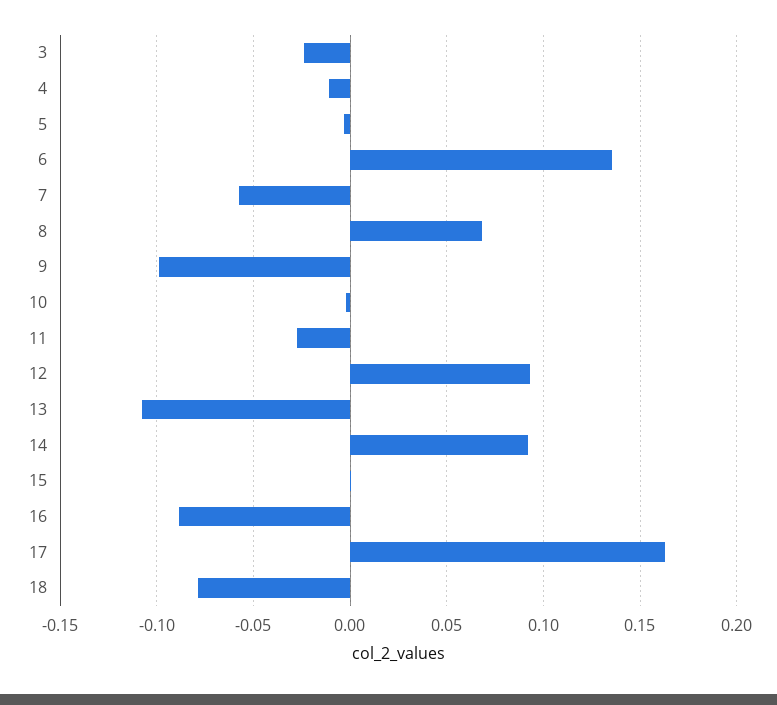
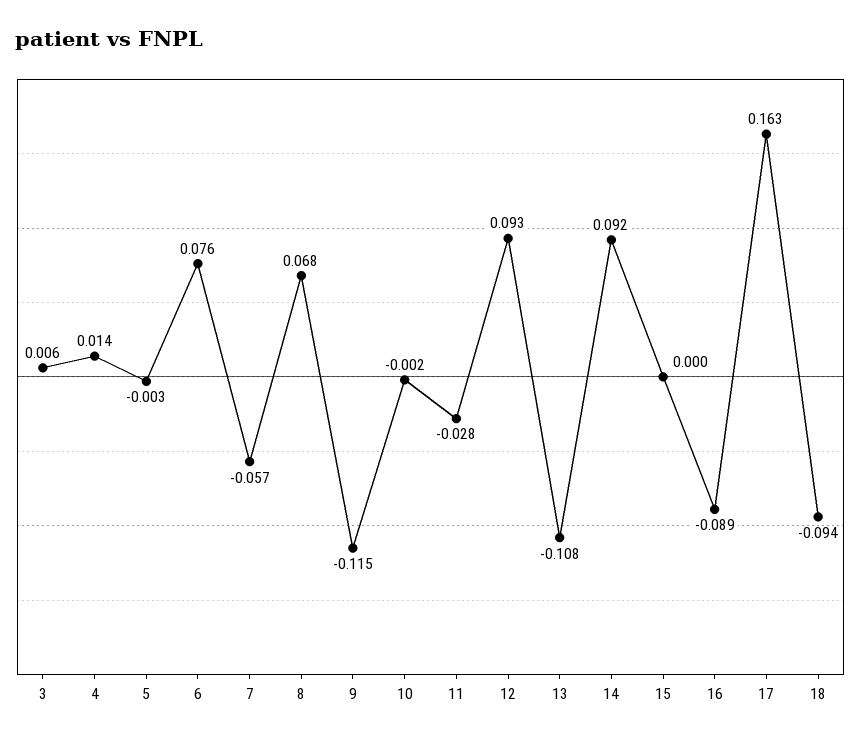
3: -0.025 -> 0.006
4: -0.01 -> 0.014
6: 0.135 -> 0.076
9: -0.1 -> -0.115
18: -0.08 -> -0.094

